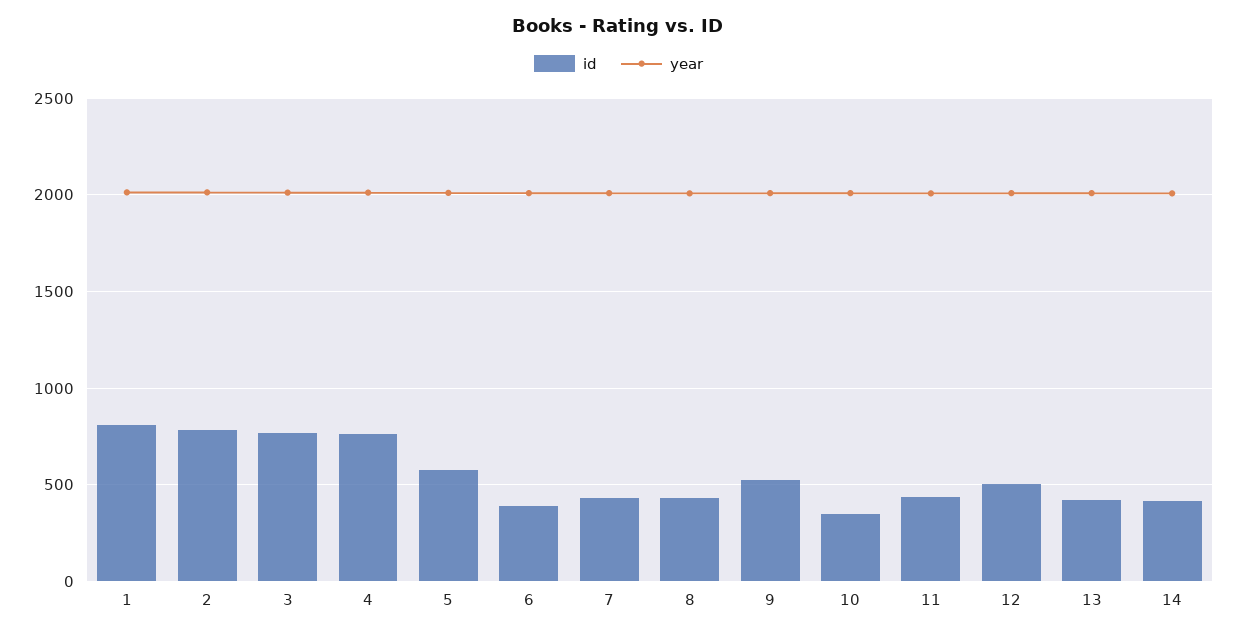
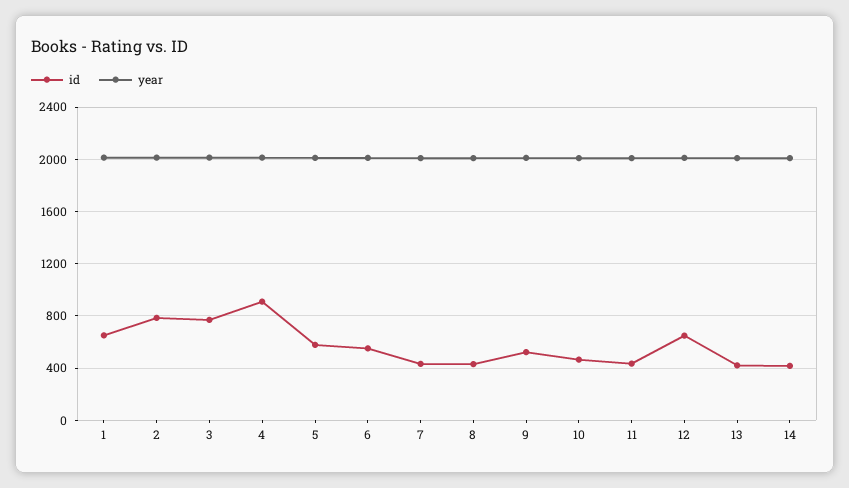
id, 1: 800 -> 650
id, 4: 750 -> 900
id, 6: 400 -> 550
id, 10: 350 -> 450
id, 12: 500 -> 650

